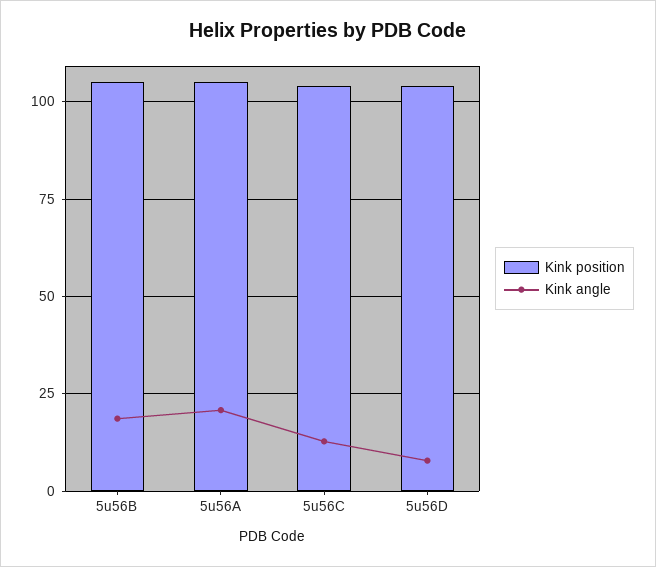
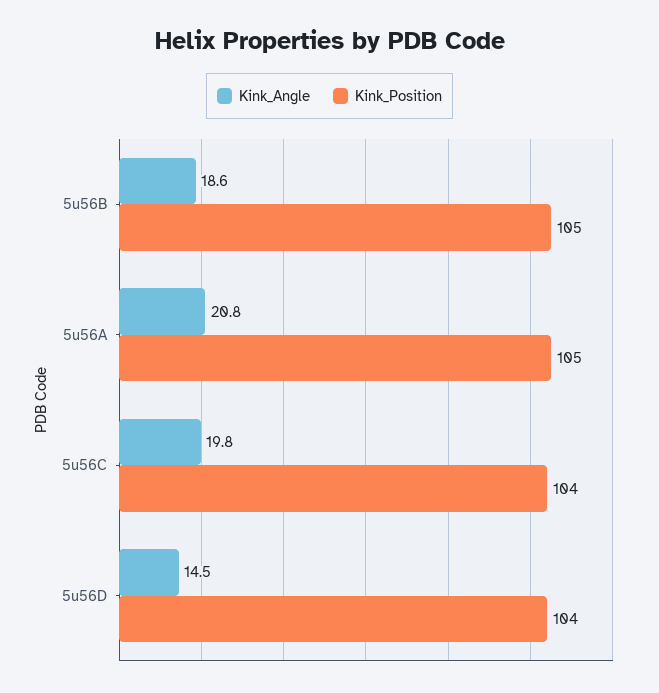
Kink angle, 5u56C: 12.5 -> 19.8
Kink angle, 5u56D: 7.5 -> 14.5

